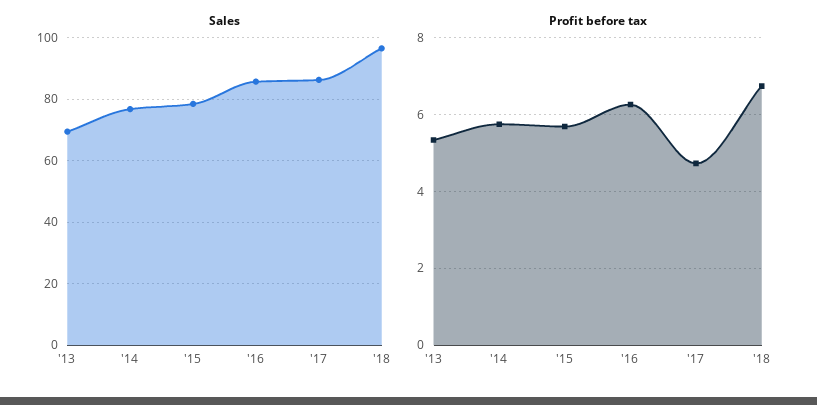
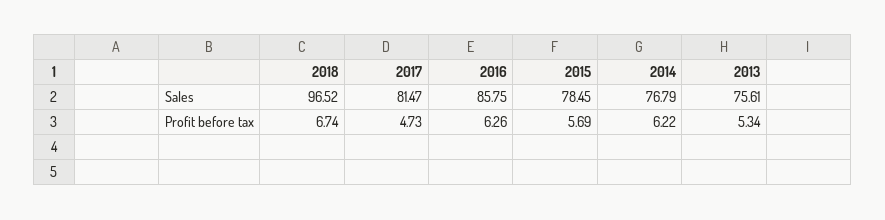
Sales, '13: 70 -> 75.61
Sales, '17: 86 -> 81.47
Profit before tax, '14: 5.8 -> 6.22

